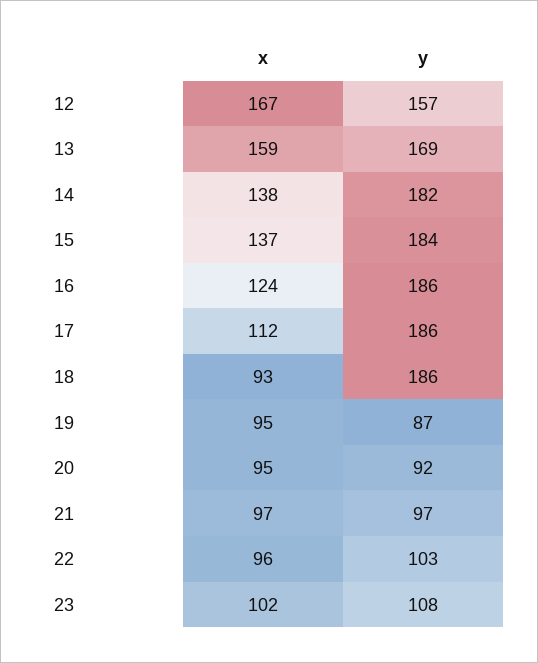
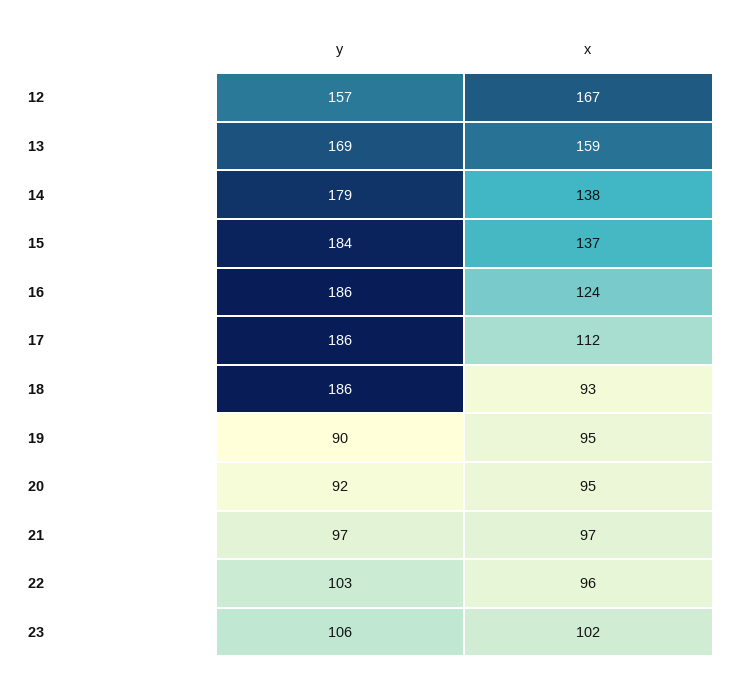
y, 14: 182 -> 179
y, 19: 87 -> 90
y, 23: 108 -> 106

